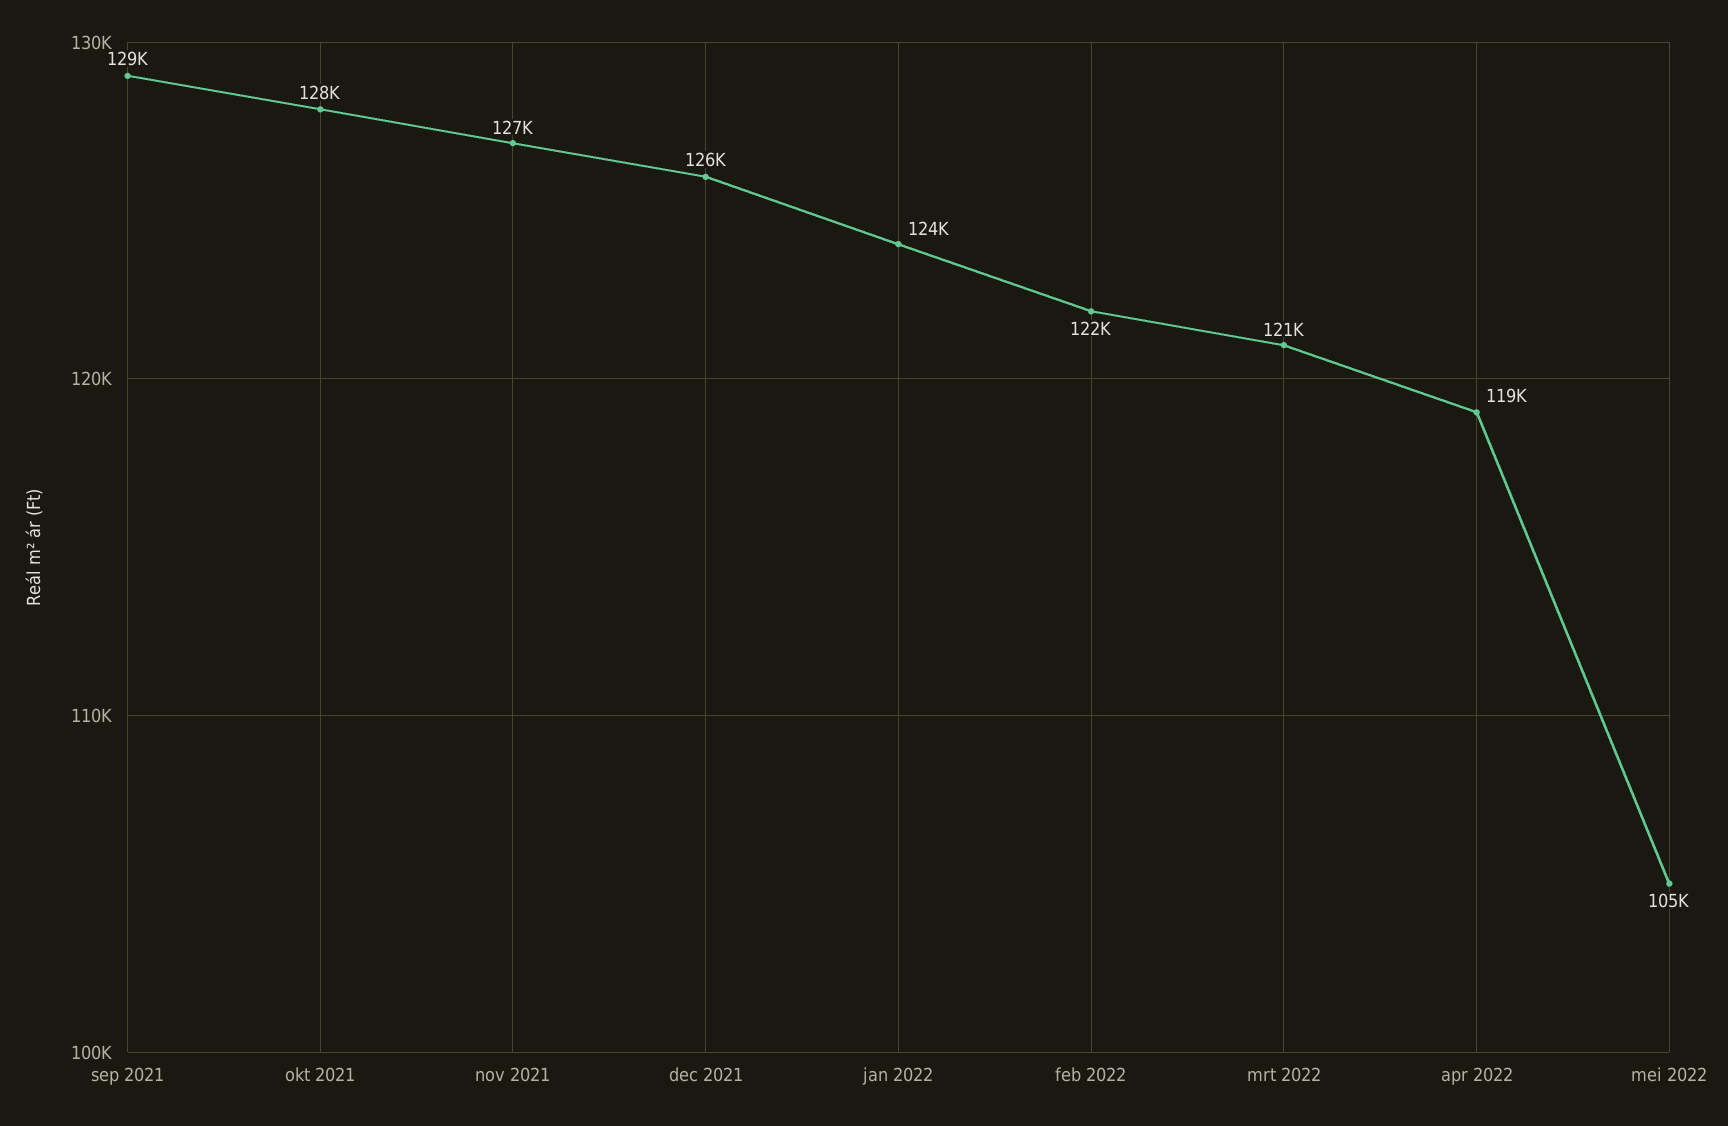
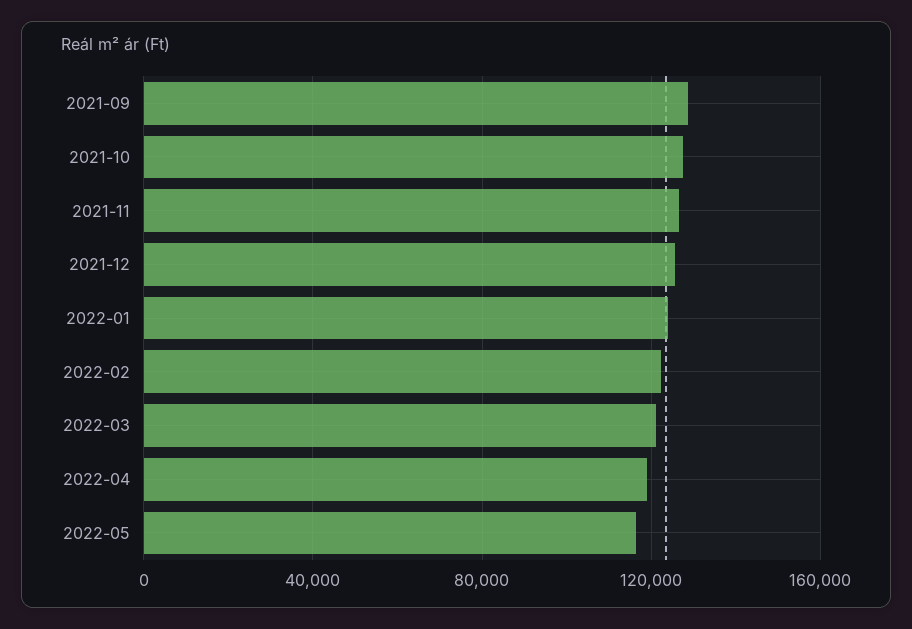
mei 2022: 105000 -> 115000

